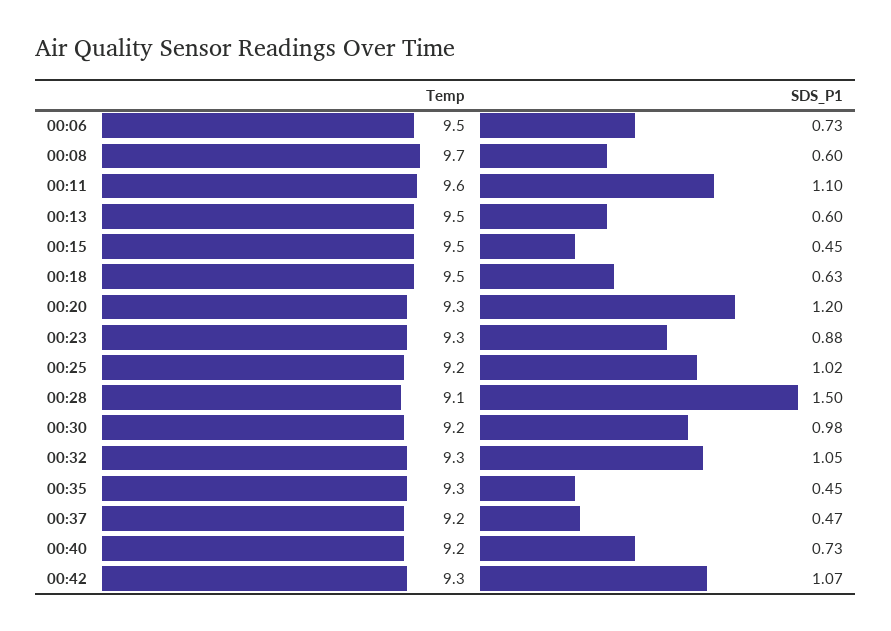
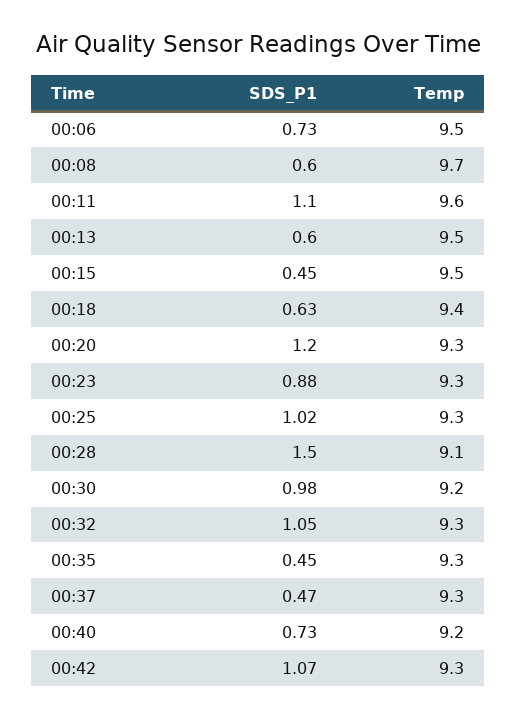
Temp, 00:18: 9.5 -> 9.4
Temp, 00:25: 9.2 -> 9.3
Temp, 00:37: 9.2 -> 9.3

